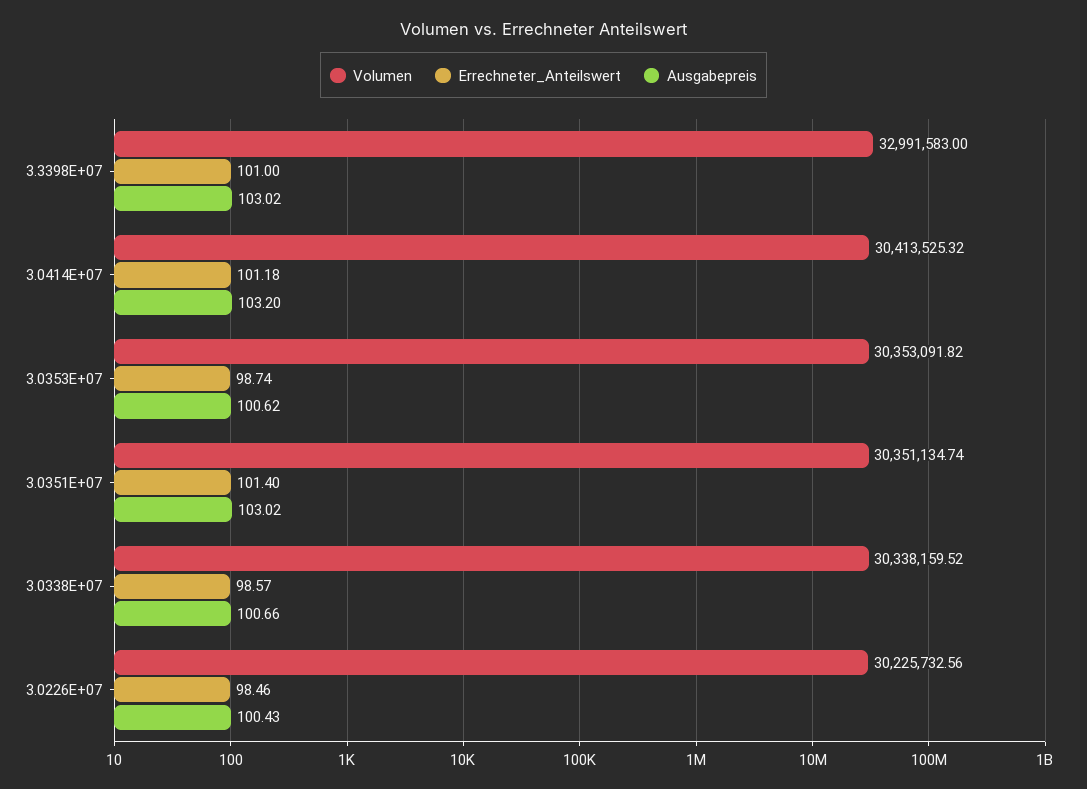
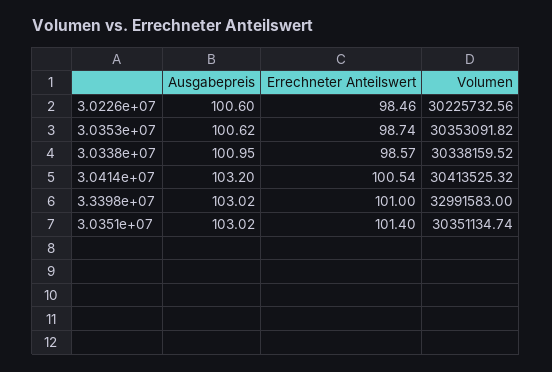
Errechneter_Anteilswert, 3.0414E+07: 101.18 -> 100.54
Ausgabepreis, 3.0338E+07: 100.66 -> 100.95
Ausgabepreis, 3.0226E+07: 100.43 -> 100.6

